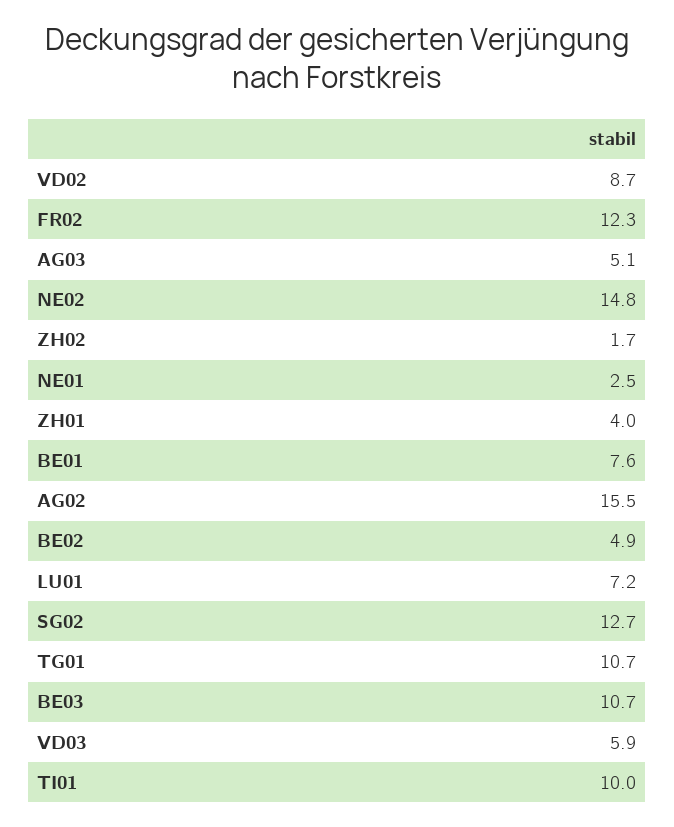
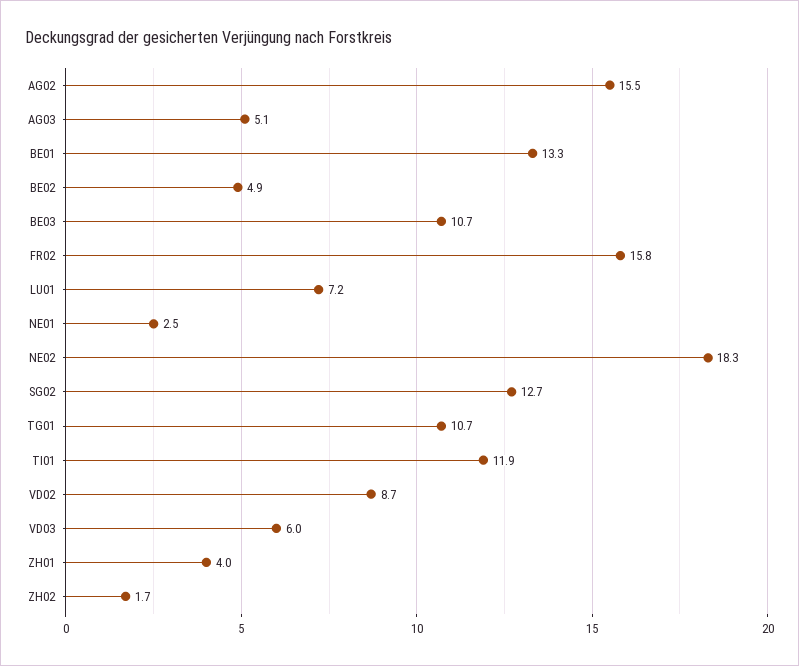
FR02: 12.3 -> 15.8
NE02: 14.8 -> 18.3
BE01: 7.6 -> 13.3
VD03: 5.9 -> 6
TI01: 10 -> 11.9

